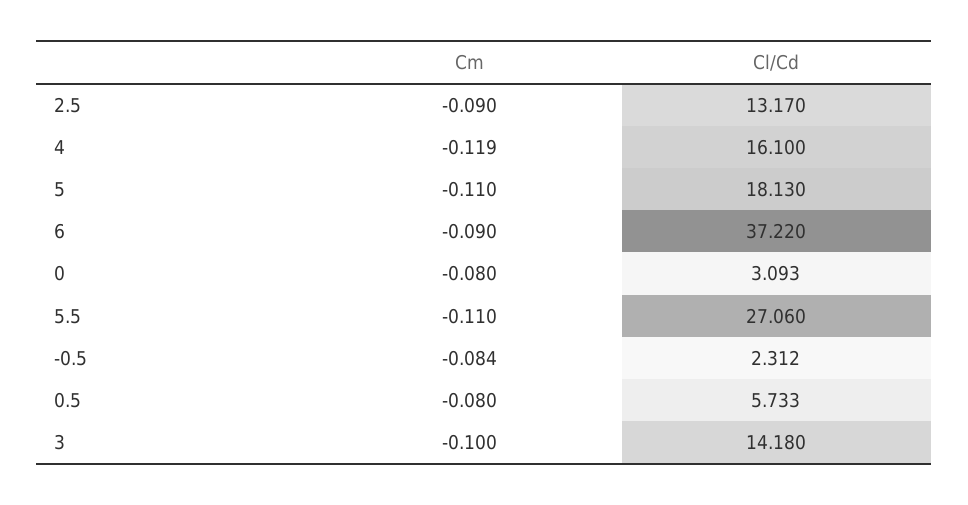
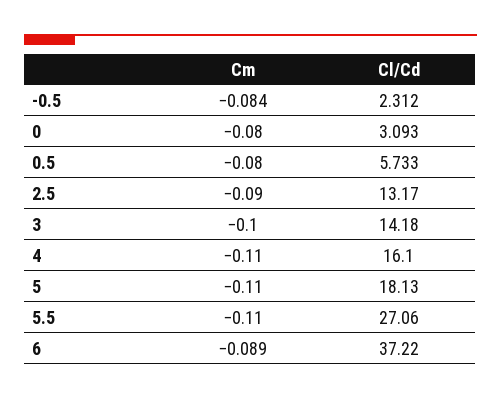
Cm, 4: -0.119 -> -0.11
Cm, 6: -0.09 -> -0.089

